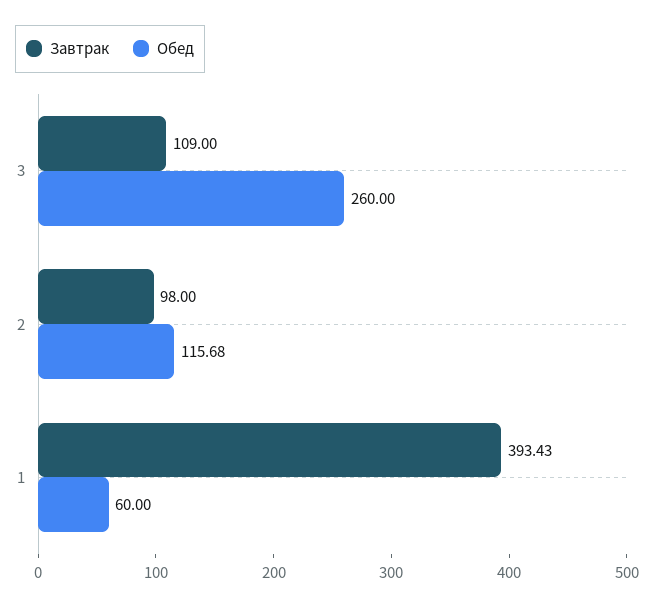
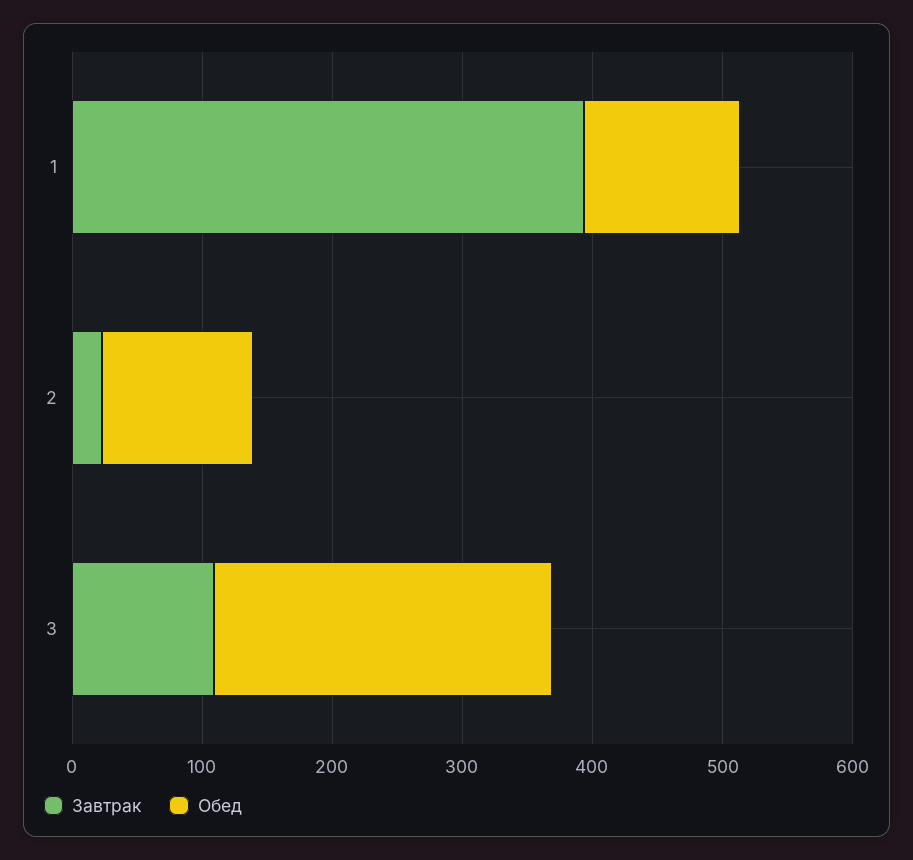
Завтрак, 2: 98 -> 20
Обед, 1: 60 -> 120

